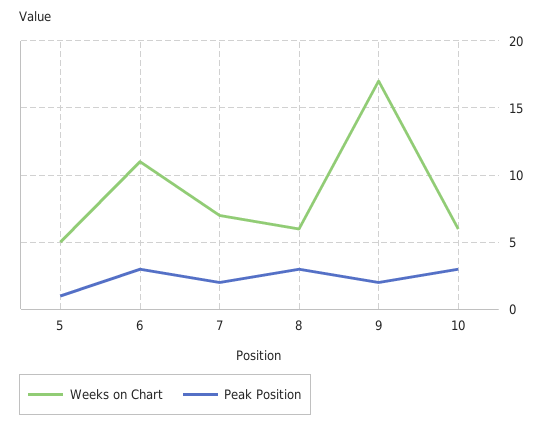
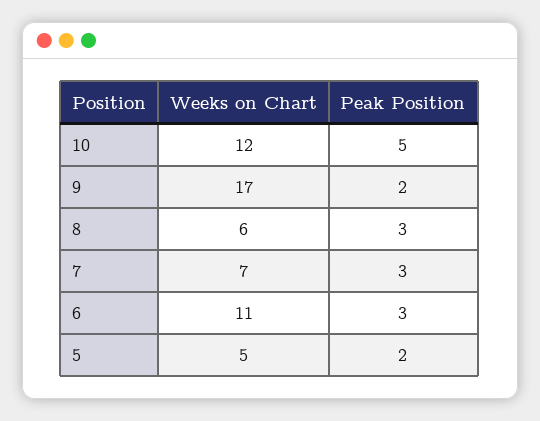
Peak Position, 5: 1 -> 2
Peak Position, 7: 2 -> 3
Weeks on Chart, 10: 6 -> 12
Peak Position, 10: 3 -> 5

